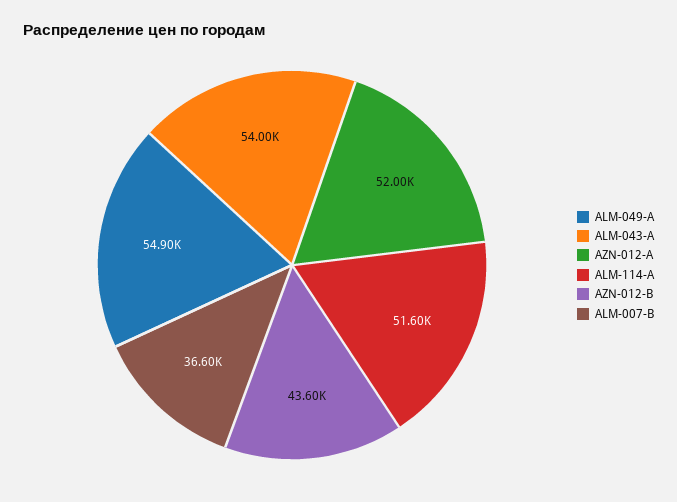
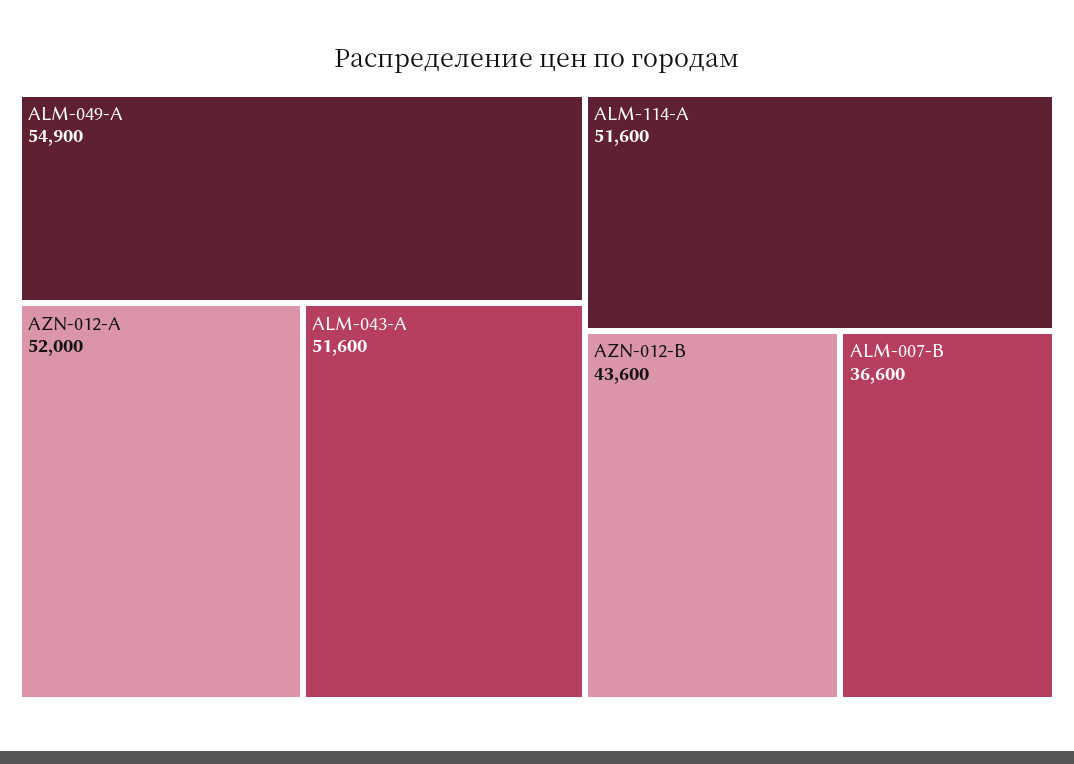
ALM-043-A: 54000 -> 51600

